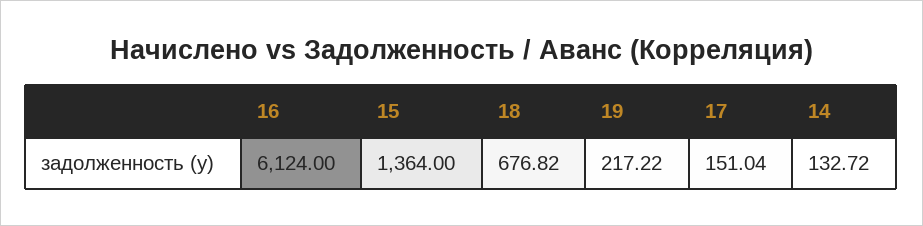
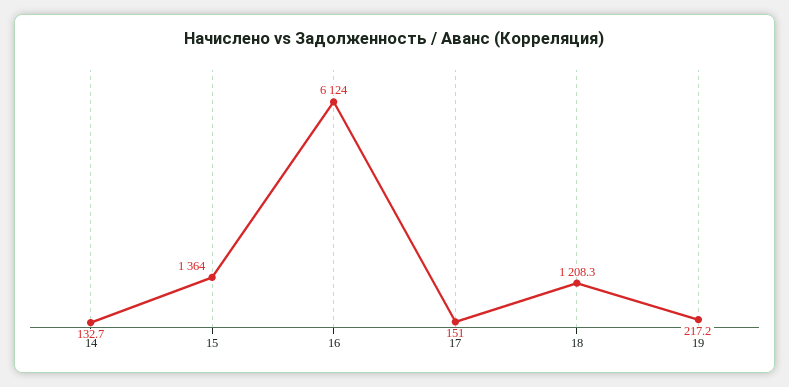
18: 676.82 -> 1208.3

